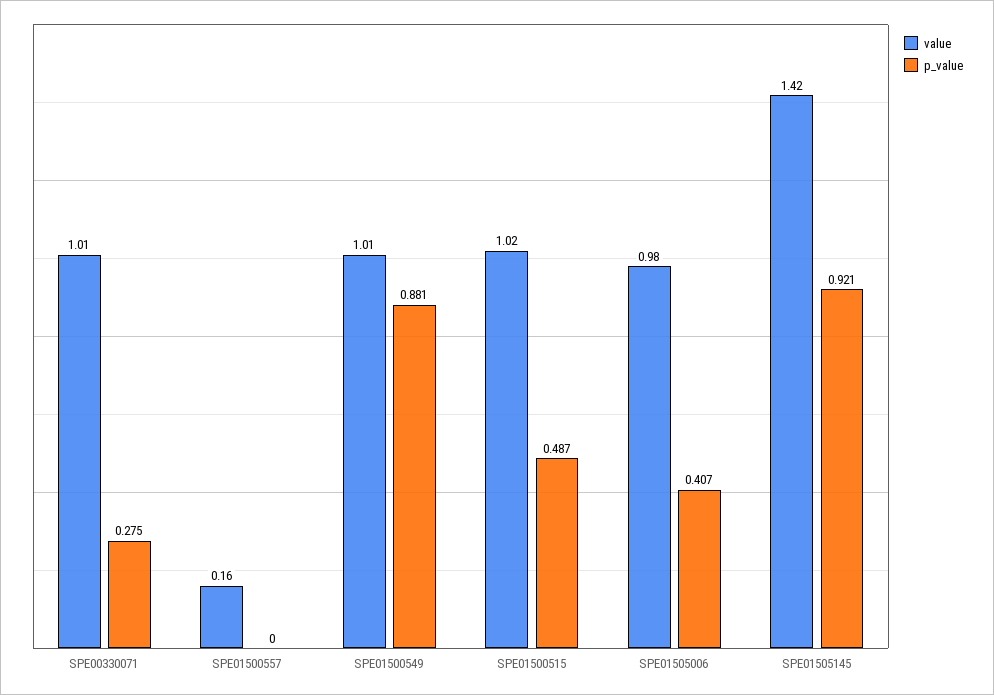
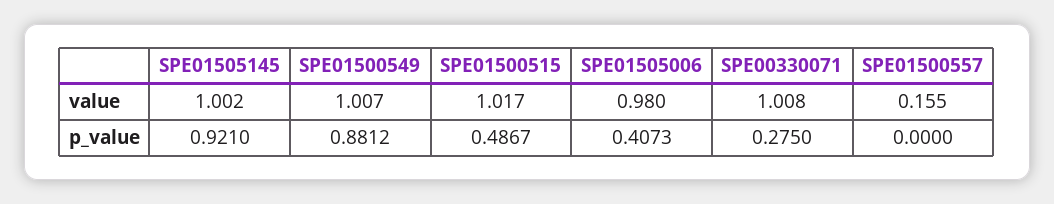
value, SPE01505145: 1.42 -> 1.002

